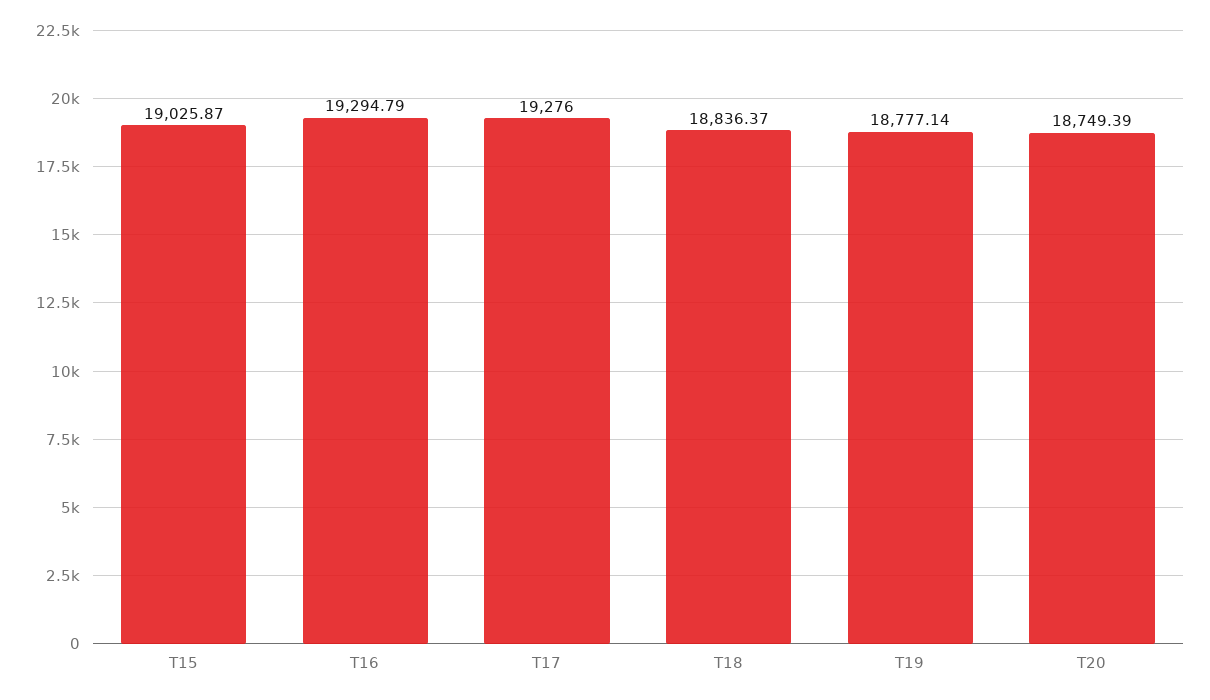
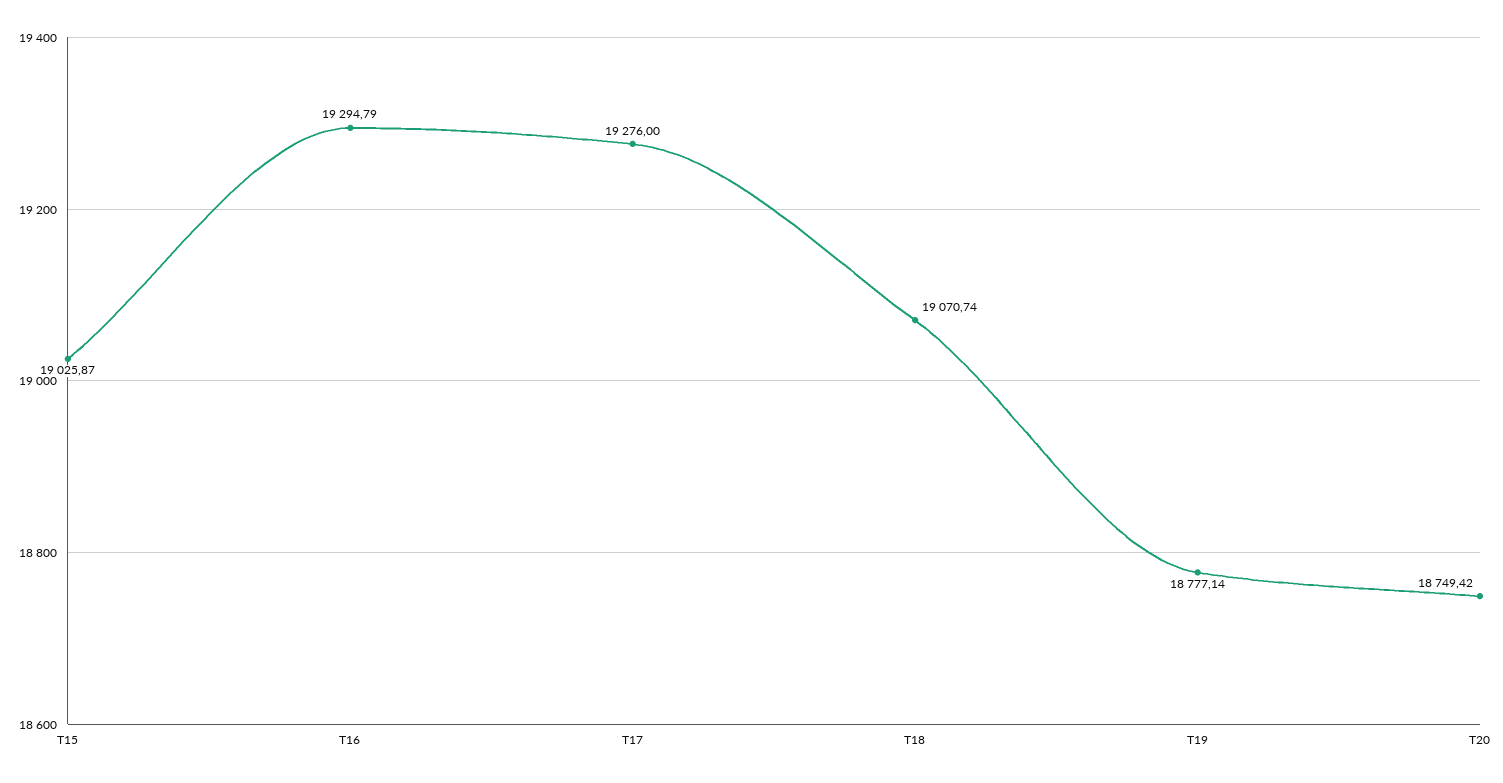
T18: 18836.37 -> 19070.74
T20: 18749.39 -> 18749.42

